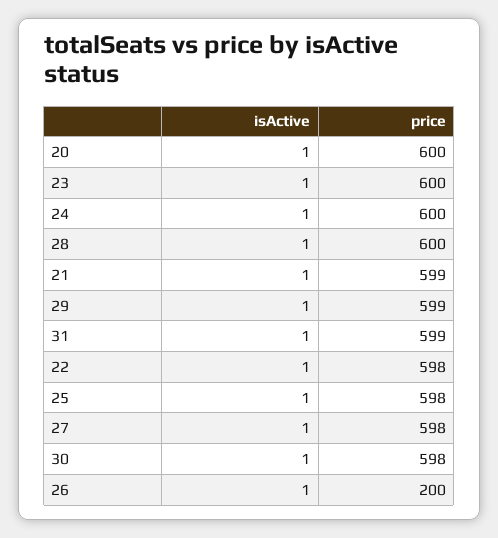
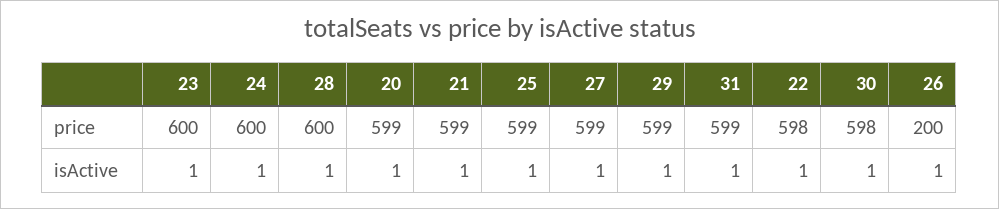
price, 20: 600 -> 599
price, 25: 598 -> 599
price, 27: 598 -> 599

